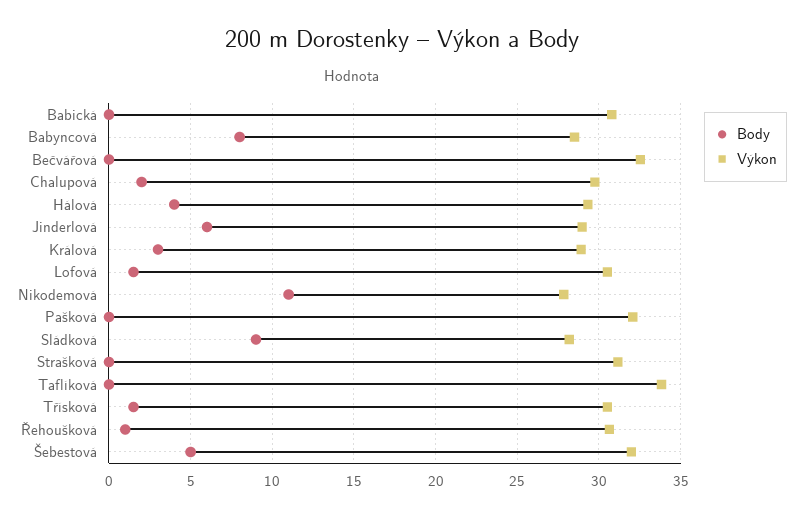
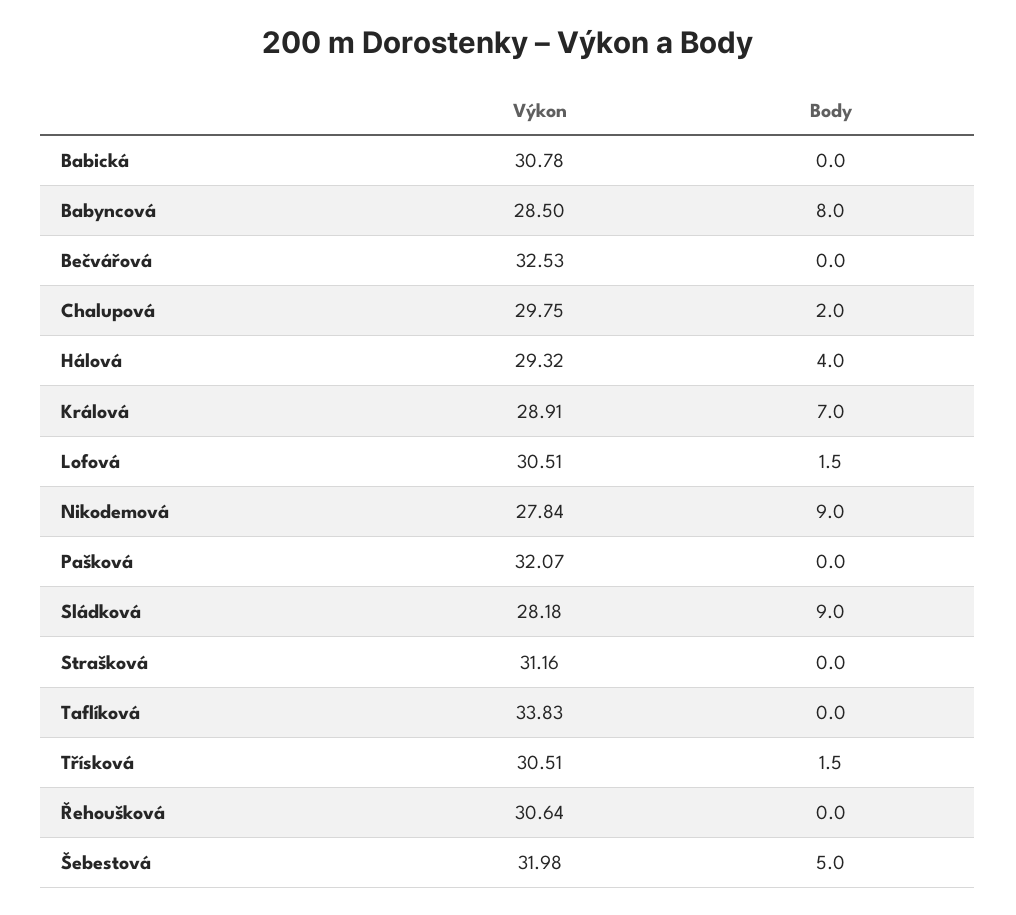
Body, Jinderlová: 6 -> none
Výkon, Jinderlová: 29 -> none
Body, Králová: 3 -> 7
Body, Nikodemová: 11 -> 9
Body, Řehoušková: 1 -> 0

